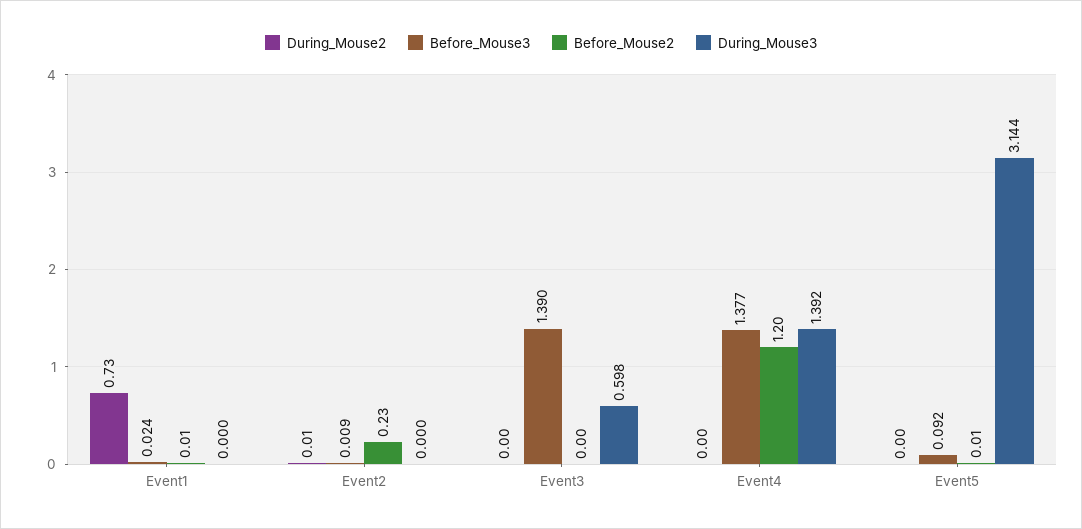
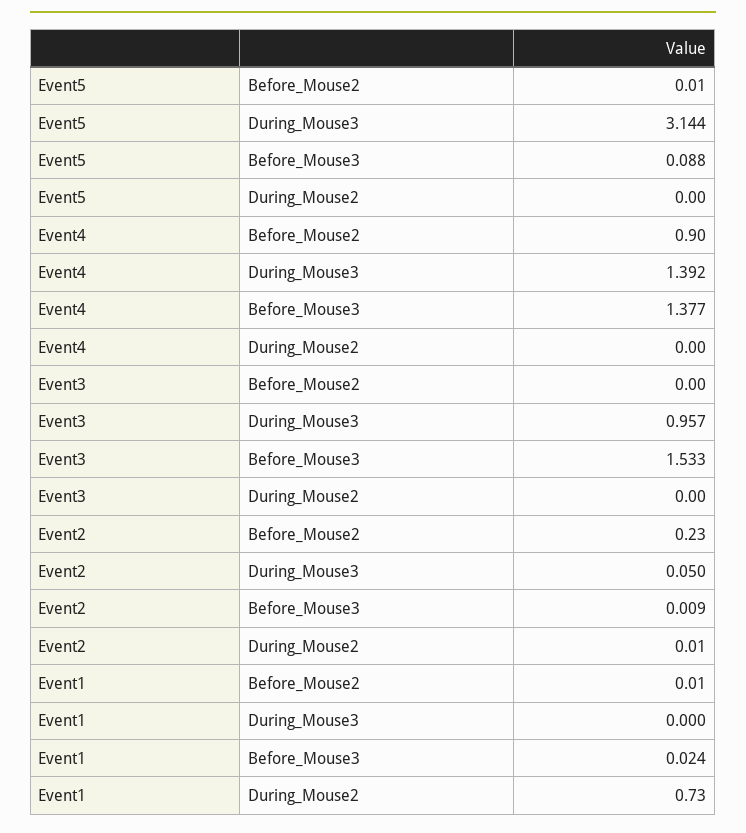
During_Mouse3, Event2: 0 -> 0.05
Before_Mouse3, Event3: 1.39 -> 1.533
During_Mouse3, Event3: 0.598 -> 0.957
Before_Mouse2, Event4: 1.2 -> 0.9
Before_Mouse3, Event5: 0.092 -> 0.088

